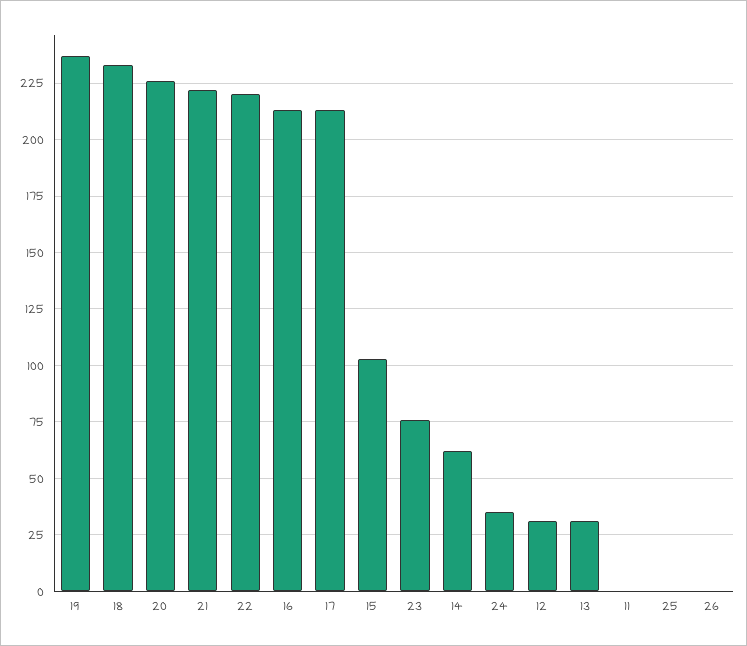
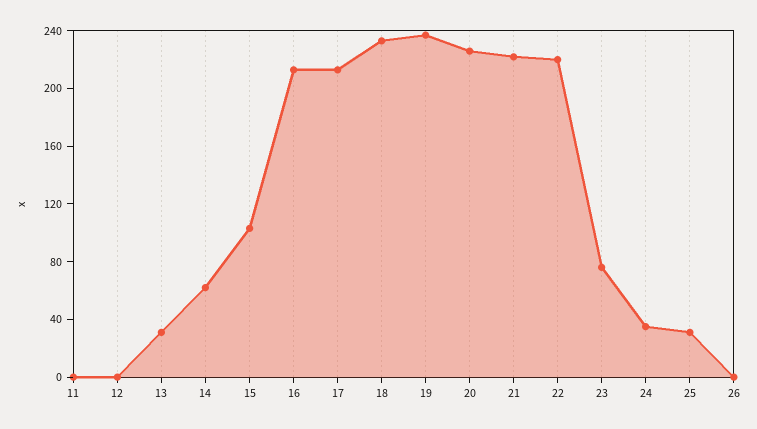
12: 30 -> 0
25: 0 -> 30

